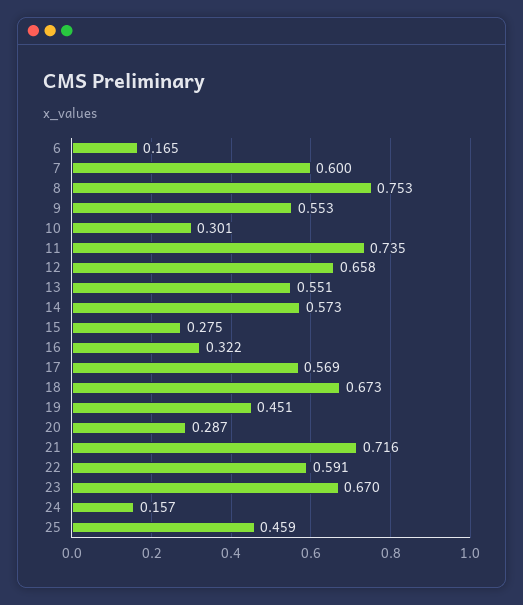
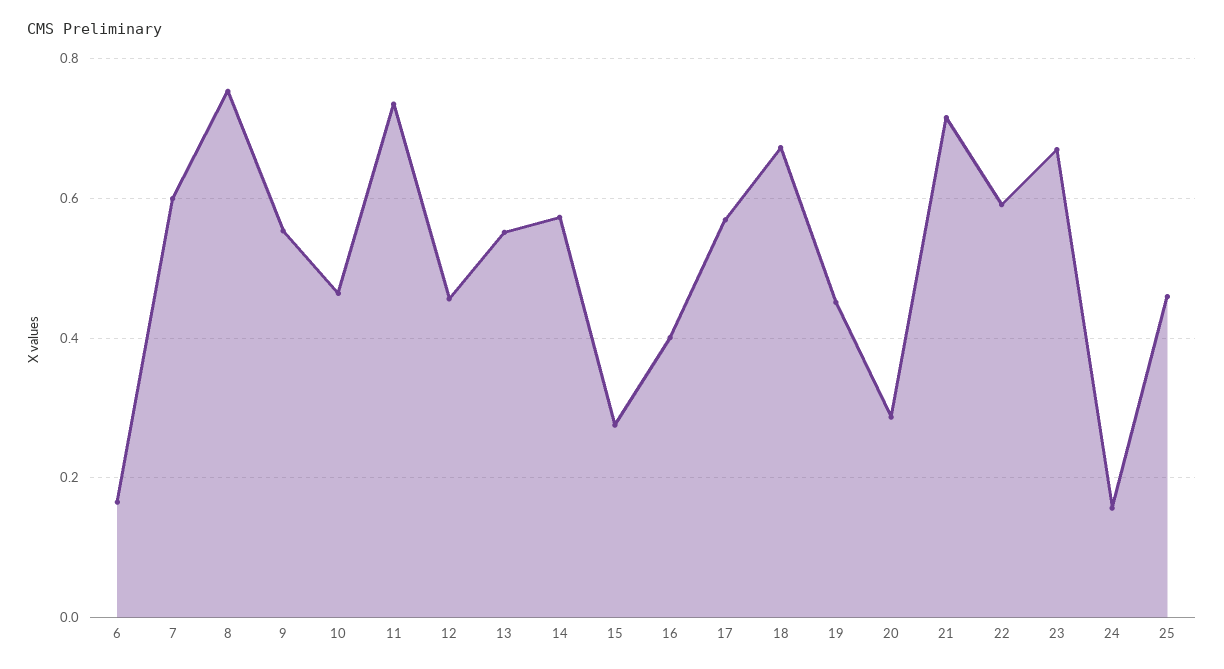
10: 0.301 -> 0.46
12: 0.658 -> 0.46
16: 0.322 -> 0.4

